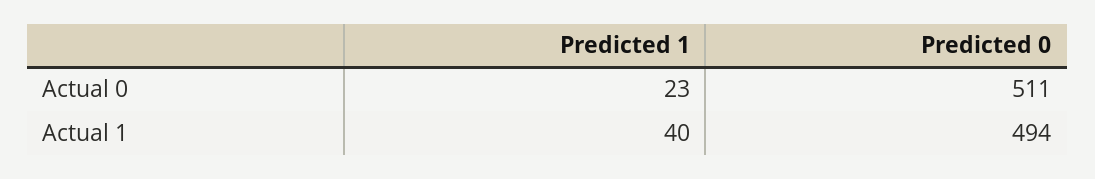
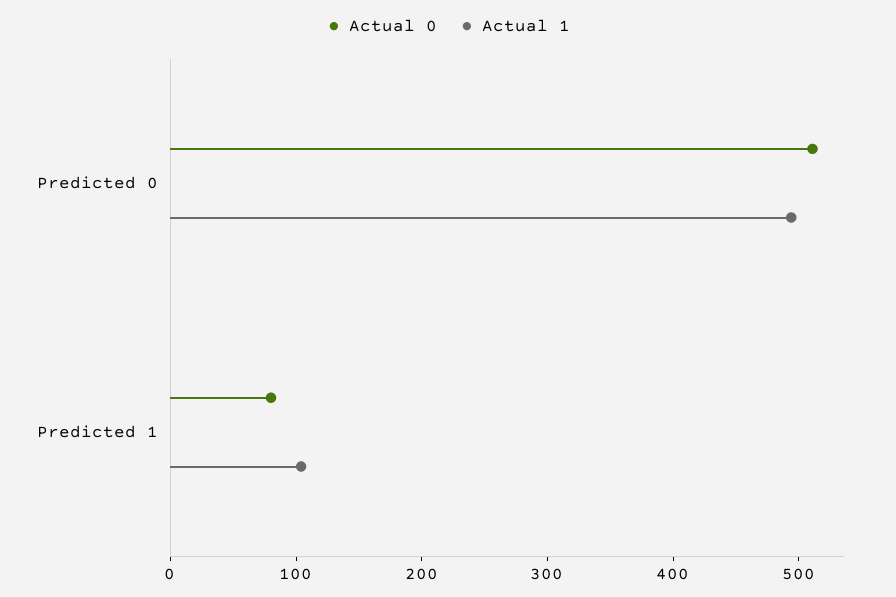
Actual 0, Predicted 1: 23 -> 80
Actual 1, Predicted 1: 40 -> 100

